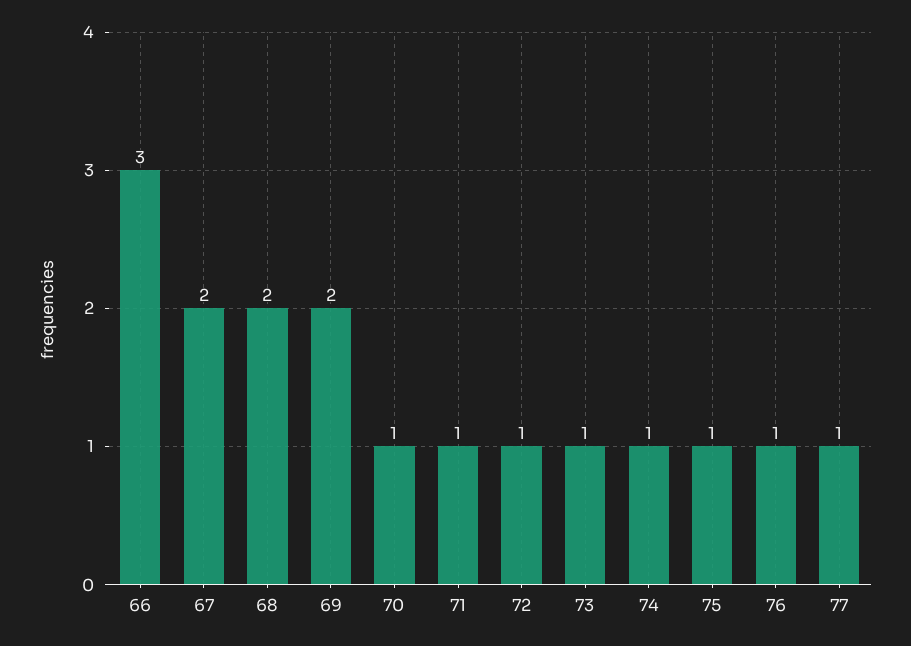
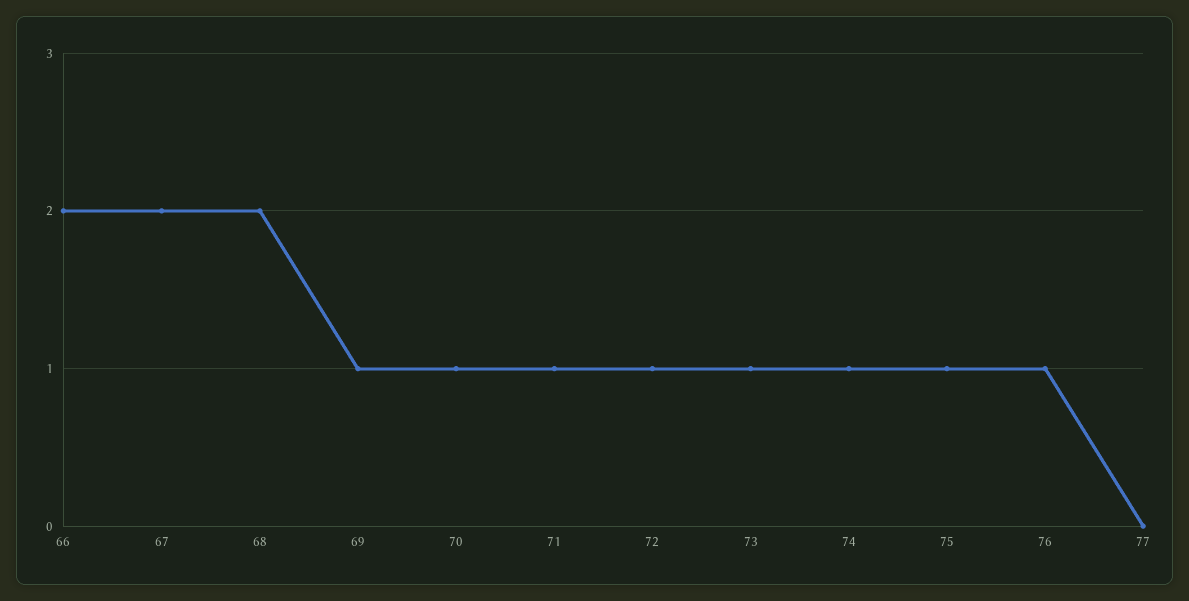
66: 3 -> 2
69: 2 -> 1
77: 1 -> 0

